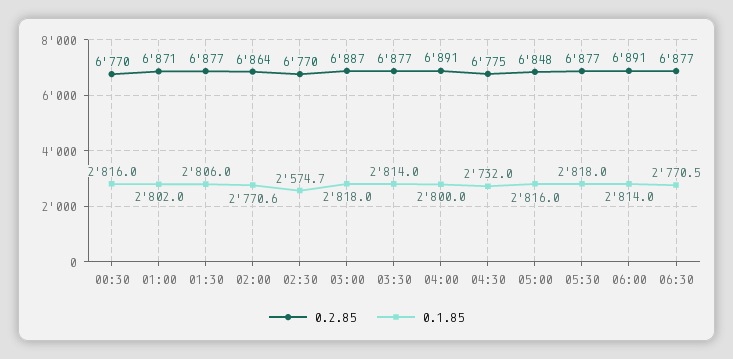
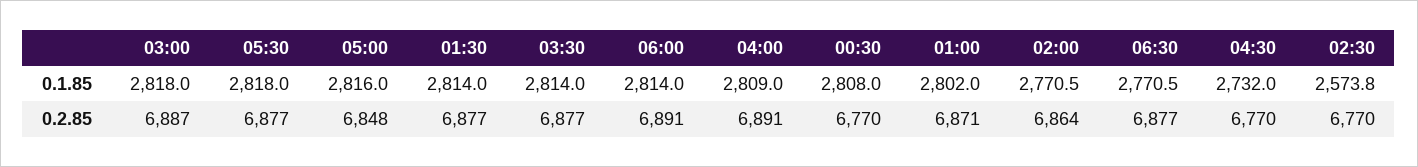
0.1.85, 00:30: 2816 -> 2808
0.1.85, 01:30: 2806 -> 2814
0.1.85, 02:00: 2770.6 -> 2770.5
0.1.85, 02:30: 2574.7 -> 2573.8
0.1.85, 04:00: 2800 -> 2809
0.2.85, 04:30: 6775 -> 6770

